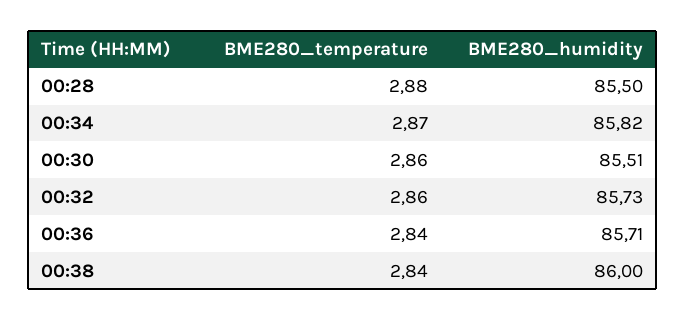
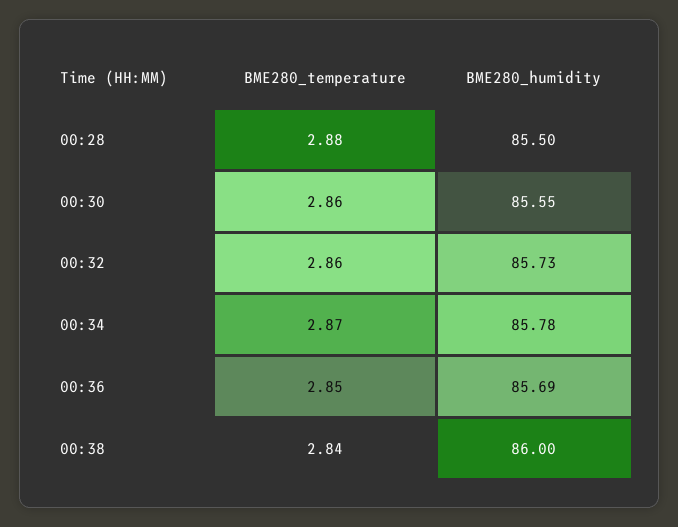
BME280_humidity, 00:34: 85.82 -> 85.78
BME280_humidity, 00:30: 85.51 -> 85.55
BME280_temperature, 00:36: 2.84 -> 2.85
BME280_humidity, 00:36: 85.71 -> 85.69

